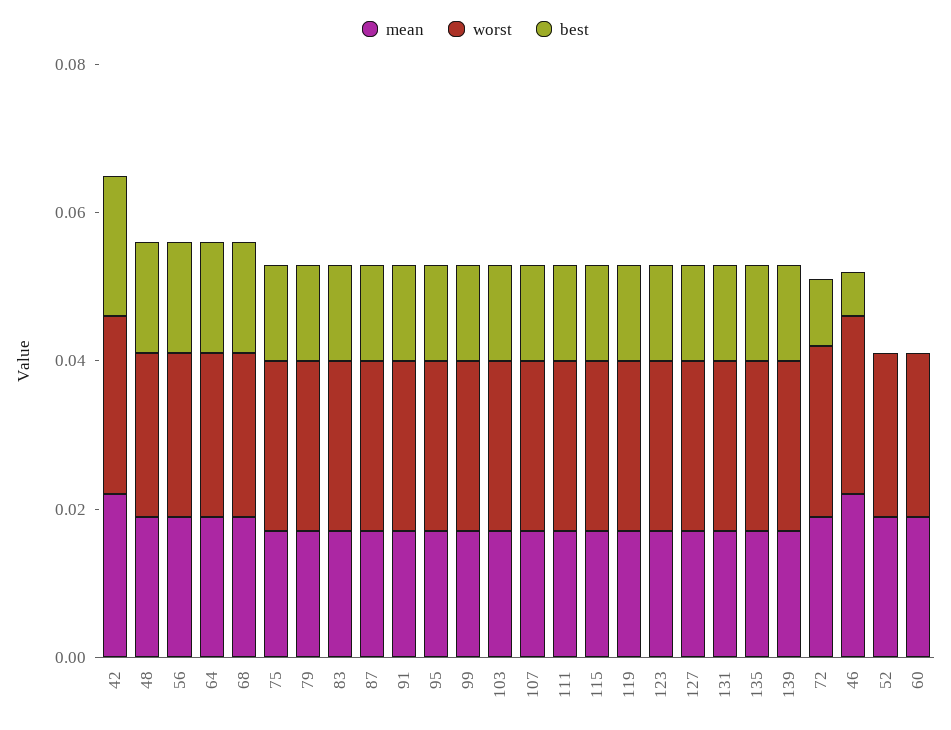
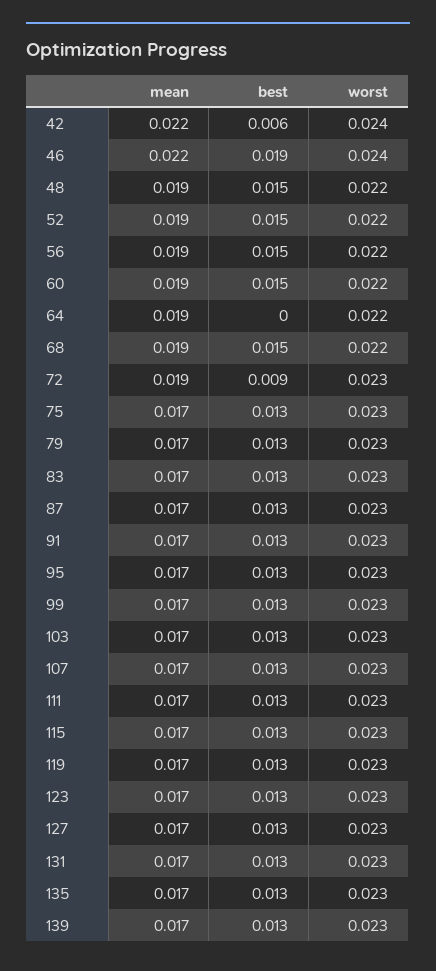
best, 42: 0.02 -> 0.006
best, 64: 0.015 -> 0
best, 46: 0.005 -> 0.019
best, 52: 0 -> 0.015
best, 60: 0 -> 0.015

